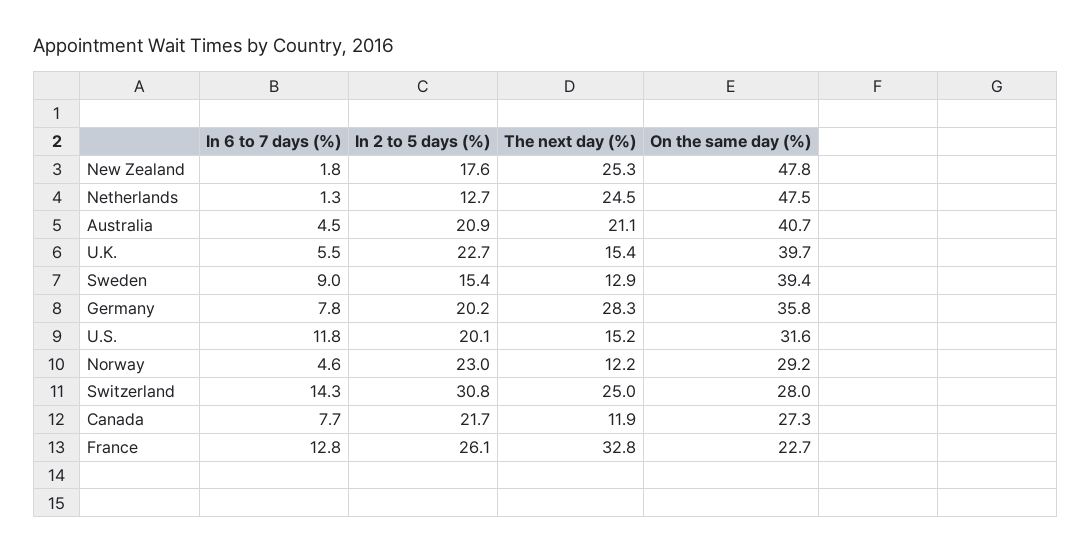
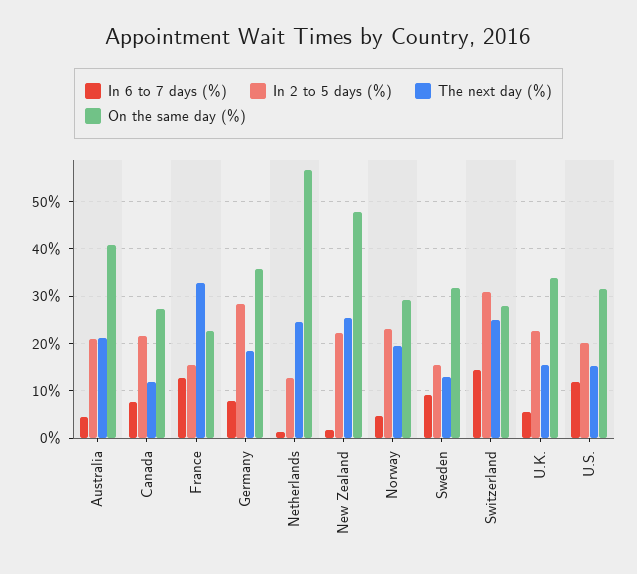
In 2 to 5 days (%), New Zealand: 17.6 -> 22
On the same day (%), Netherlands: 47.5 -> 56
On the same day (%), U.K.: 39.7 -> 34
On the same day (%), Sweden: 39.4 -> 32
In 2 to 5 days (%), Germany: 20.2 -> 28
The next day (%), Germany: 28.3 -> 18
The next day (%), Norway: 12.2 -> 20
In 2 to 5 days (%), France: 26.1 -> 16

